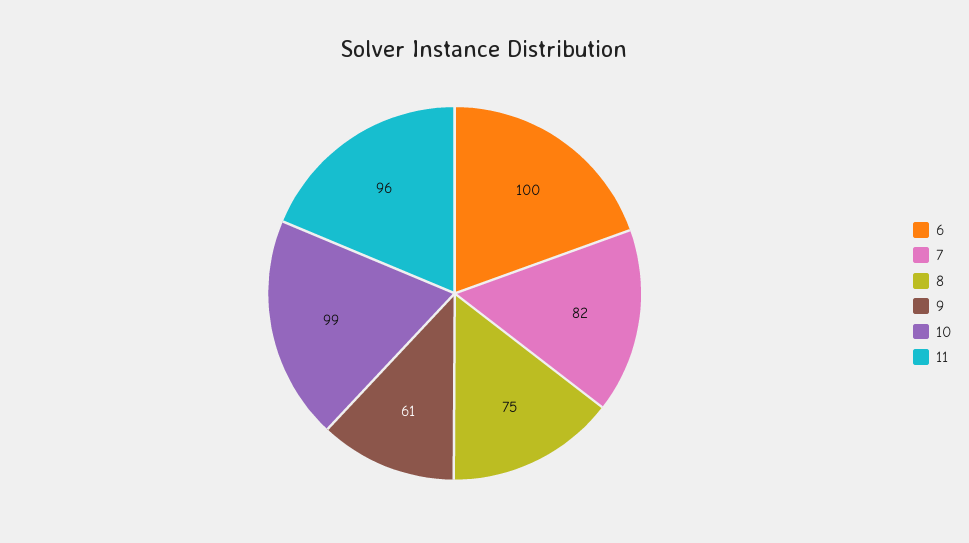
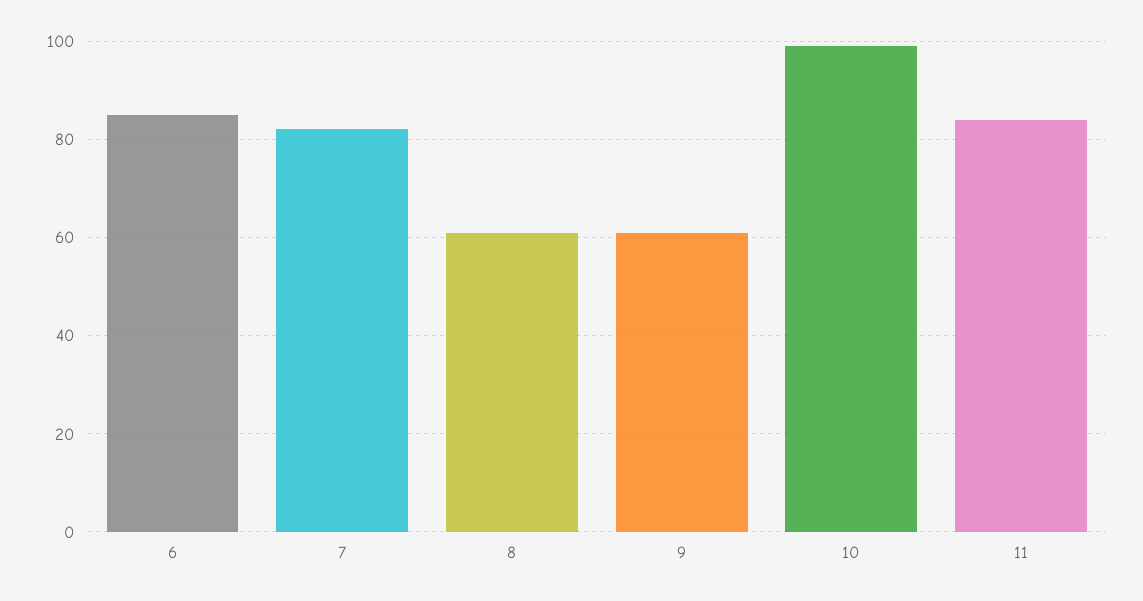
6: 100 -> 85
8: 75 -> 60
11: 96 -> 85

